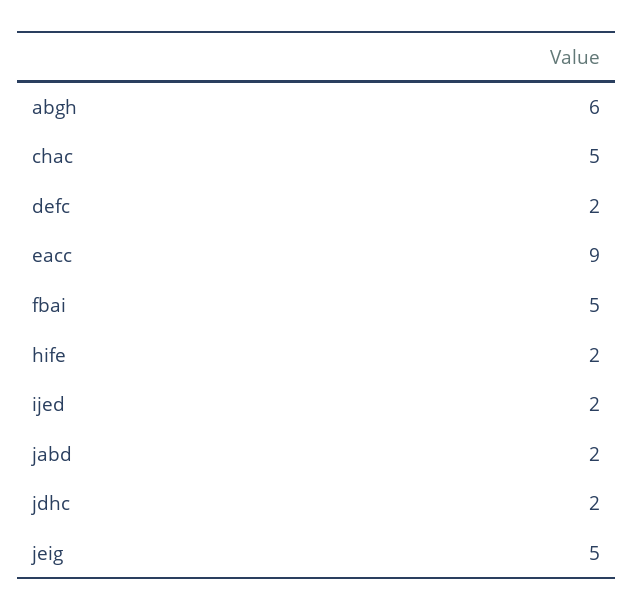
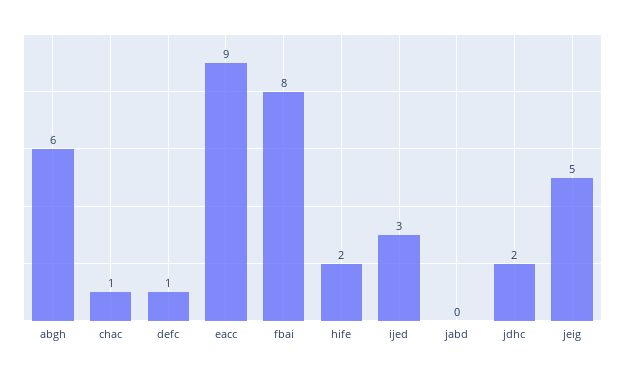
chac: 5 -> 1
defc: 2 -> 1
fbai: 5 -> 8
ijed: 2 -> 3
jabd: 2 -> 0

